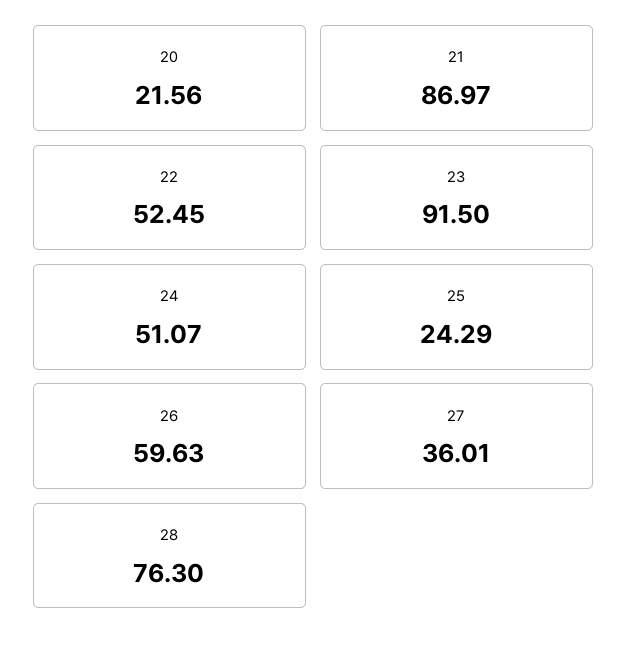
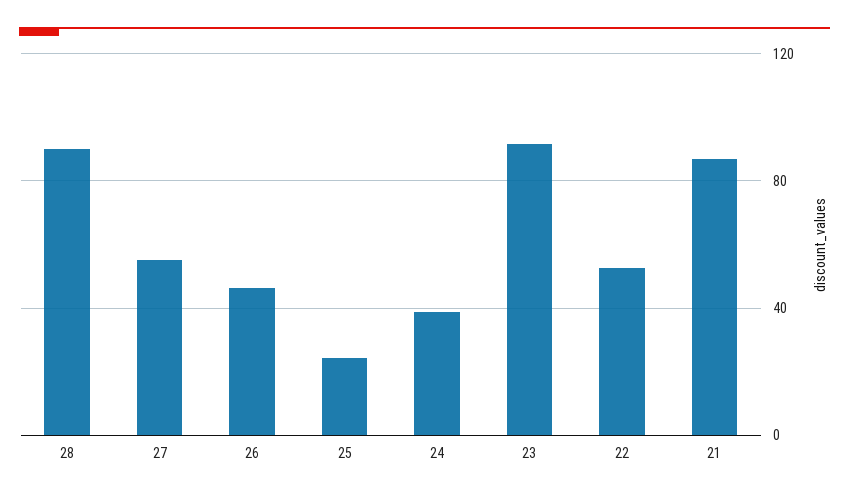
20: 21.56 -> none
24: 51.07 -> 40
26: 59.63 -> 45
27: 36.01 -> 55
28: 76.3 -> 90

